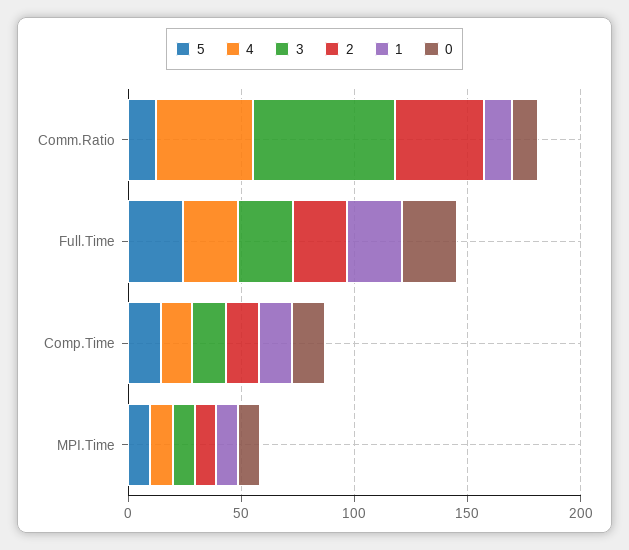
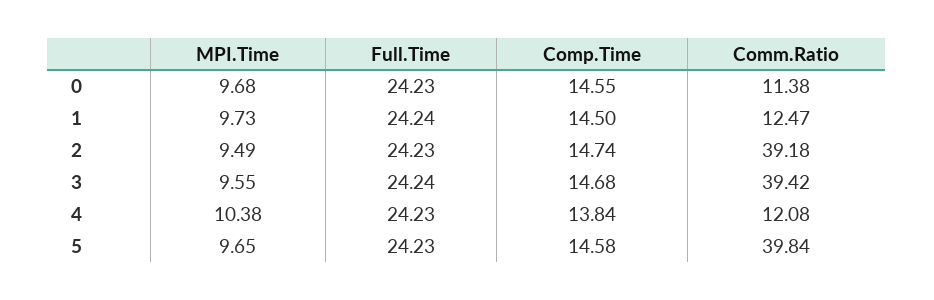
5, Comm.Ratio: 10 -> 39.84
4, Comm.Ratio: 40 -> 12.08
3, Comm.Ratio: 60 -> 39.42

